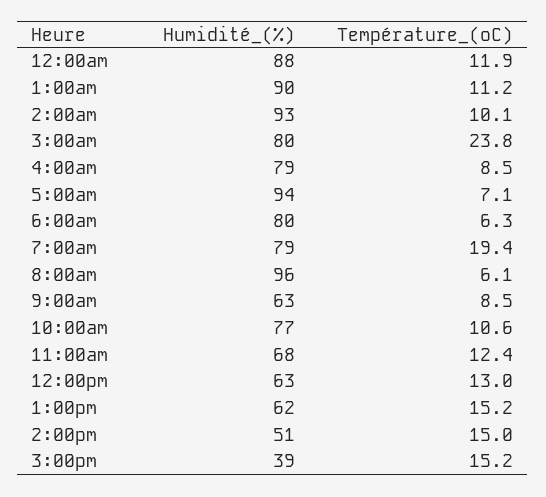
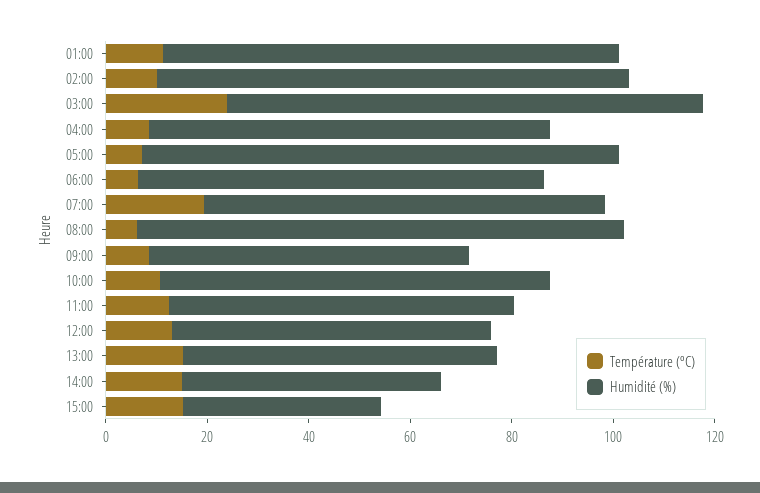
Humidité_(%), 12:00am: 88 -> none
Température_(ºC), 12:00am: 11.9 -> none
Humidité_(%), 3:00am: 80 -> 95

